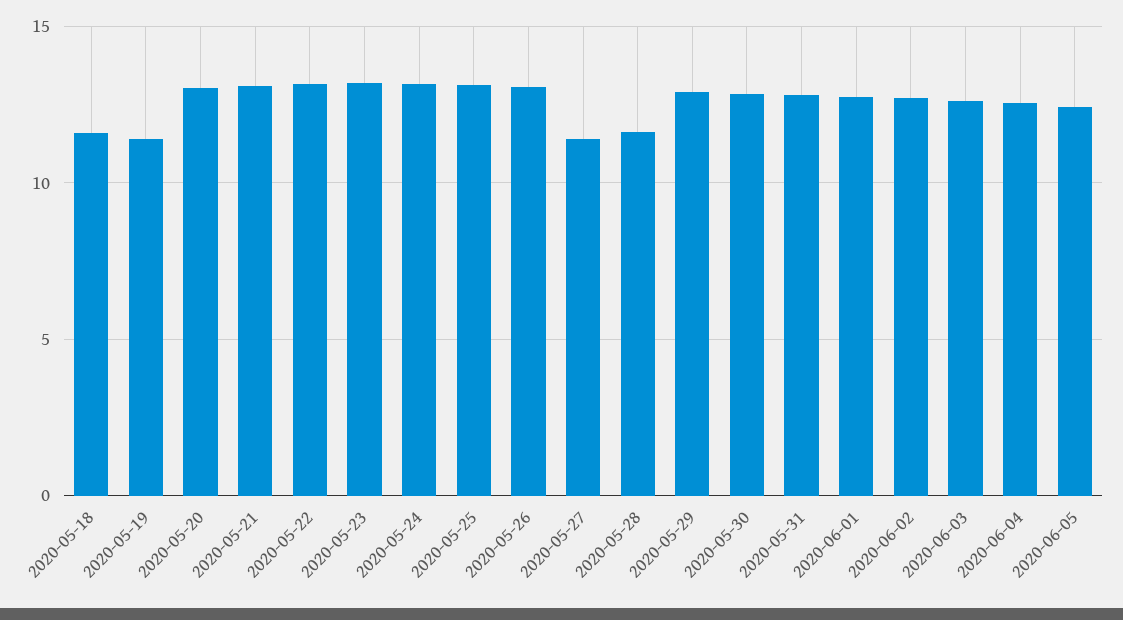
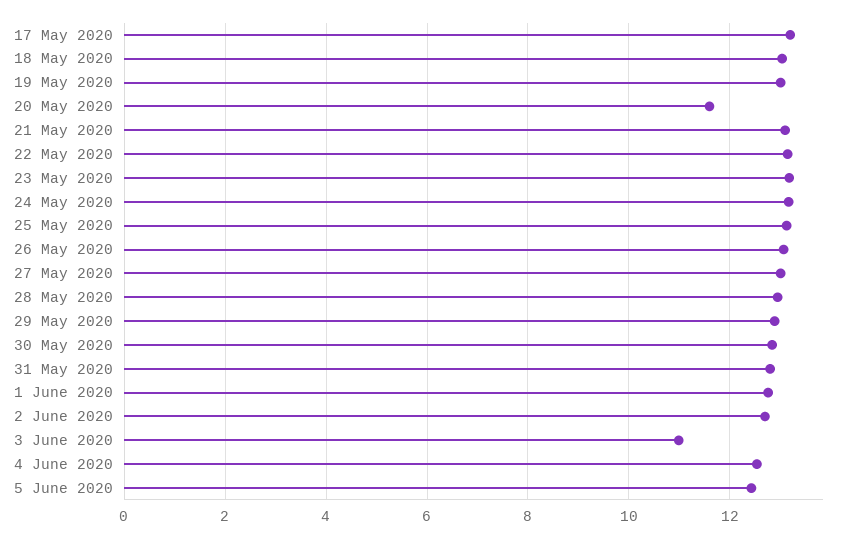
2020-05-18: 11.5 -> 13
2020-05-19: 11.5 -> 13
2020-05-20: 13 -> 11.6
2020-05-27: 11.5 -> 13
2020-05-28: 11.5 -> 13
2020-06-03: 12.5 -> 11
17 May 2020: none -> 13.2

